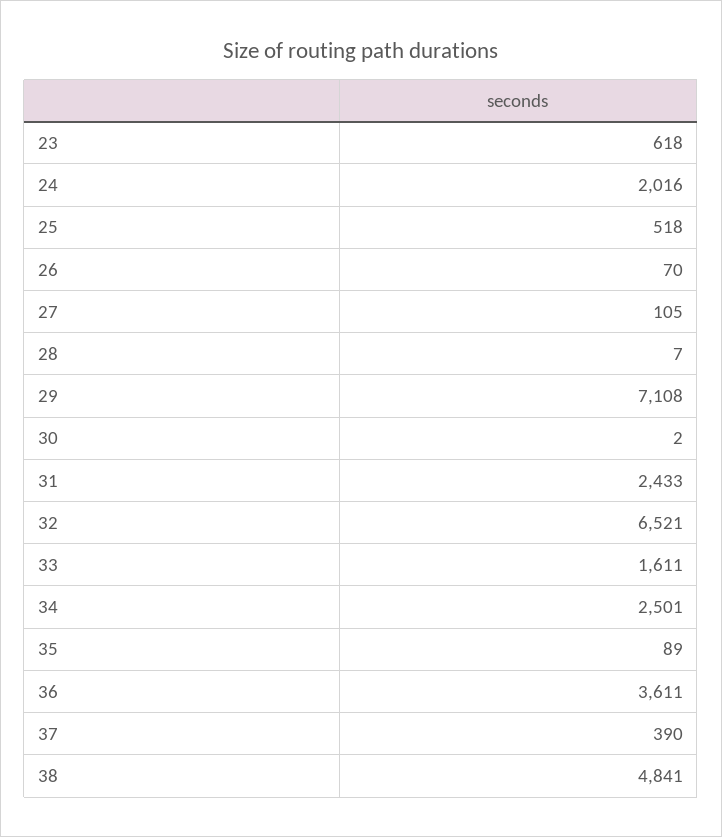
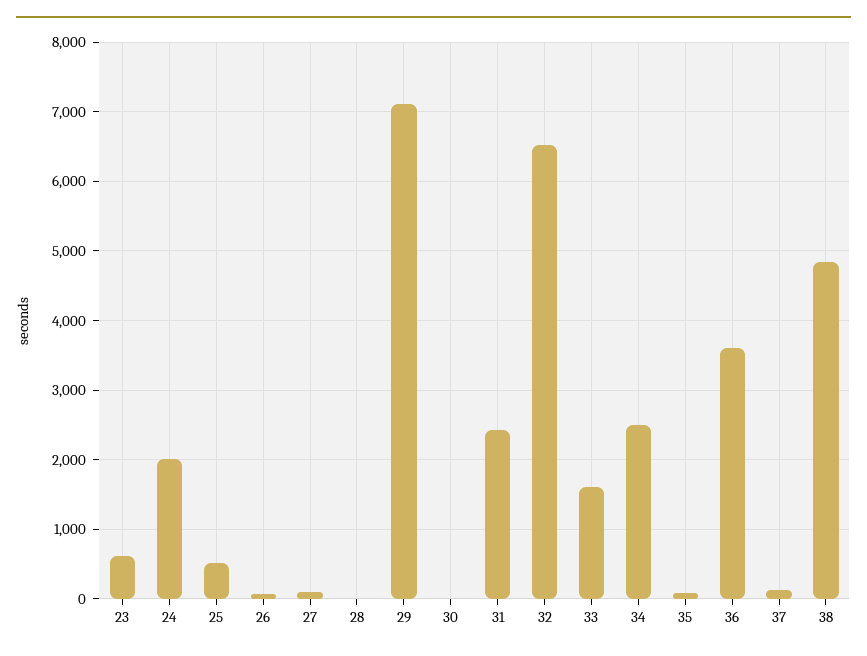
37: 390 -> 100

